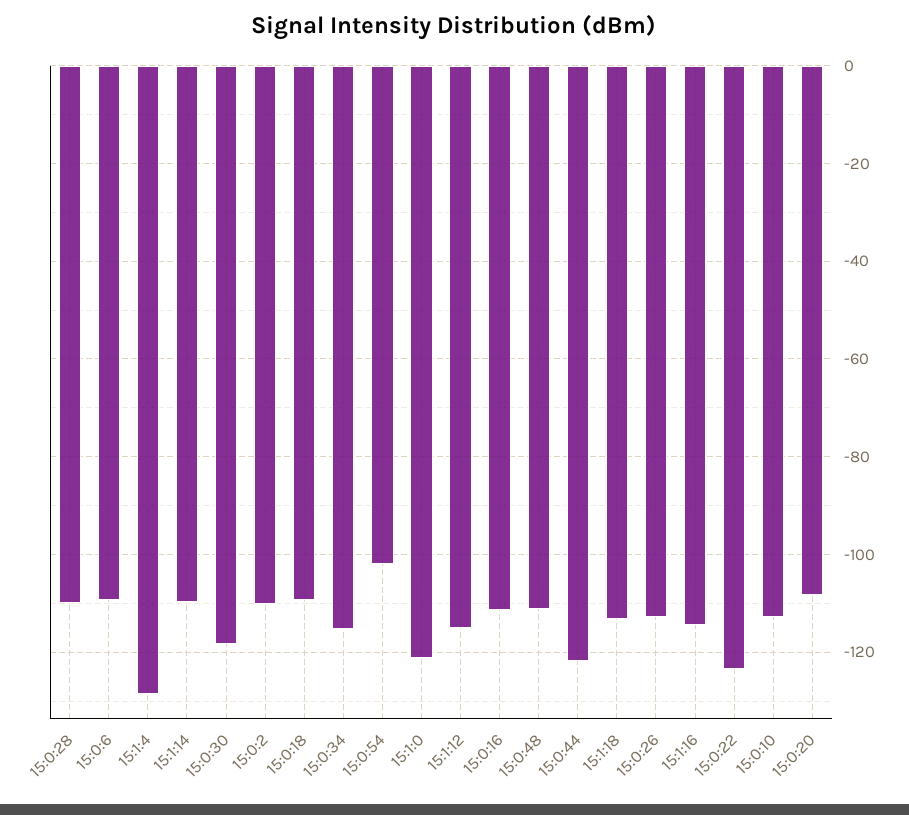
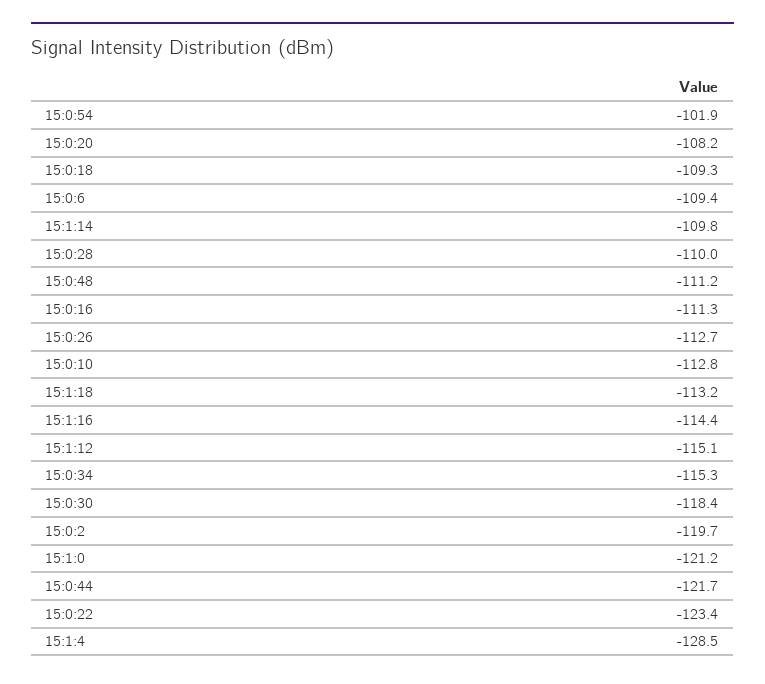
15:0:2: -110 -> -119.7

